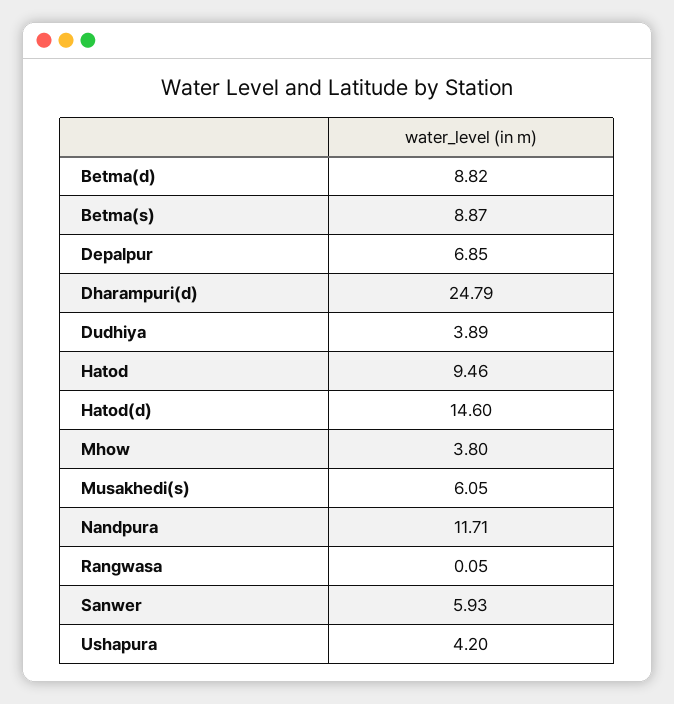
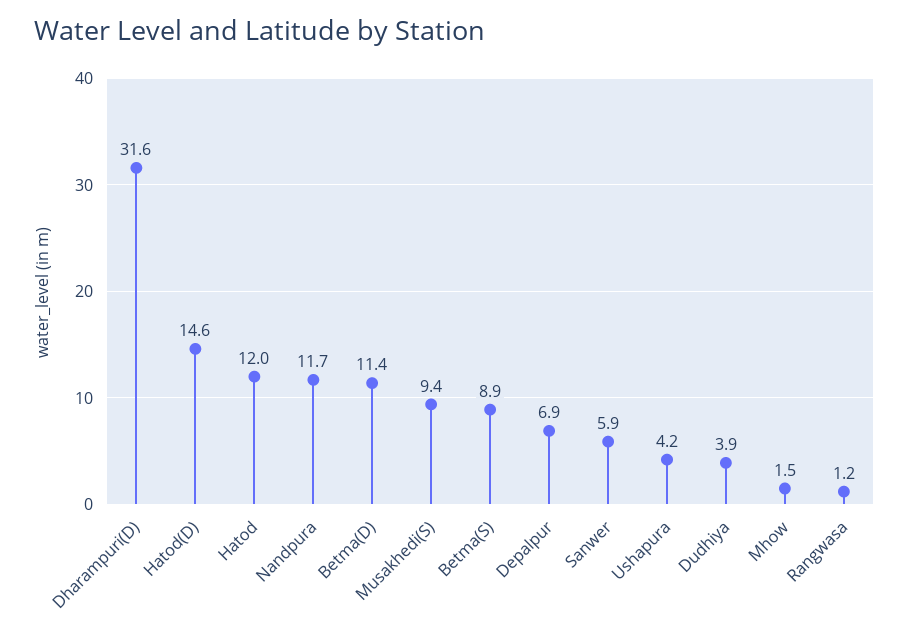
Betma(d): 8.82 -> 11.4
Dharampuri(d): 24.79 -> 31.6
Hatod: 9.46 -> 12
Mhow: 3.8 -> 1.5
Musakhedi(s): 6.05 -> 9.4
Rangwasa: 0.05 -> 1.2

